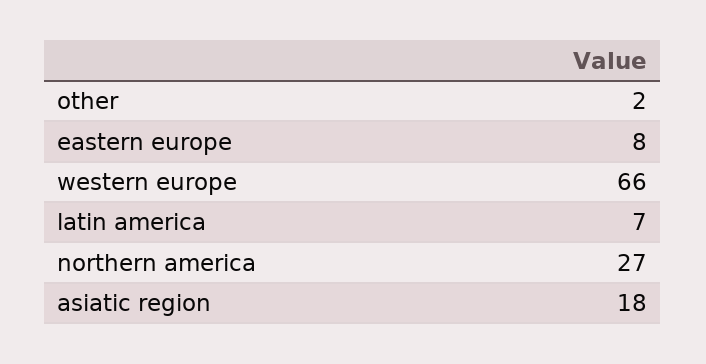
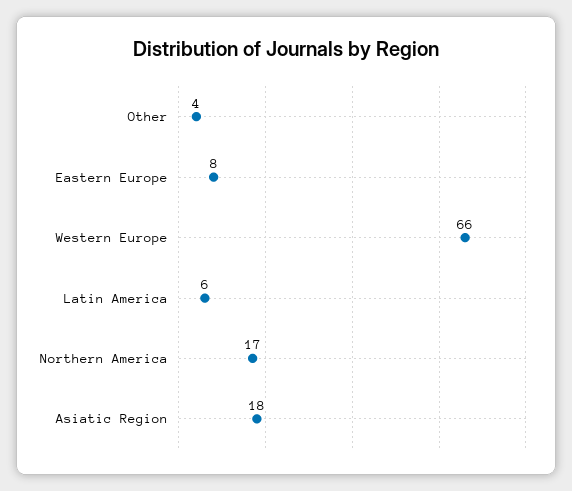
other: 2 -> 4
latin america: 7 -> 6
northern america: 27 -> 17

